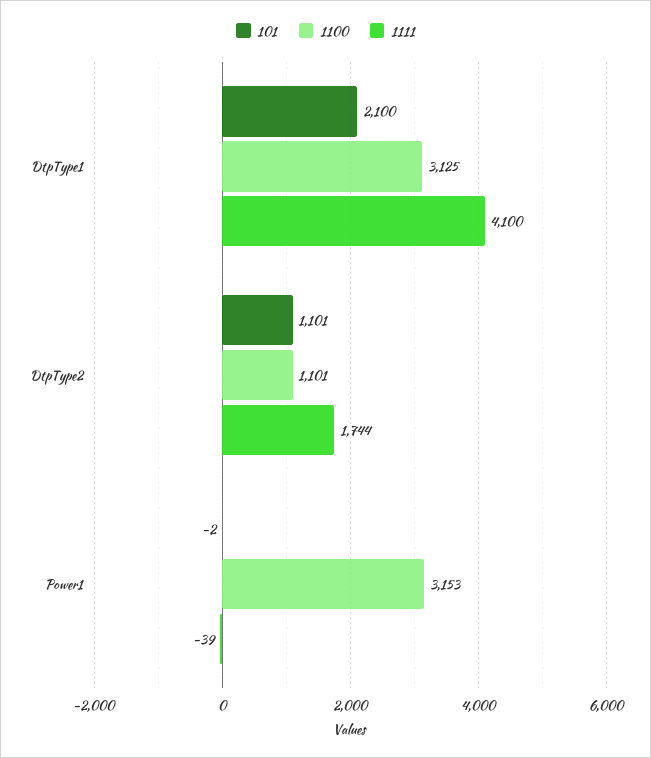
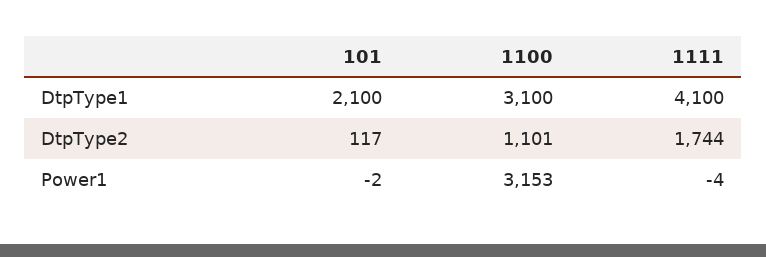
1100, DtpType1: 3125 -> 3100
101, DtpType2: 1101 -> 117
1111, Power1: -39 -> -4

